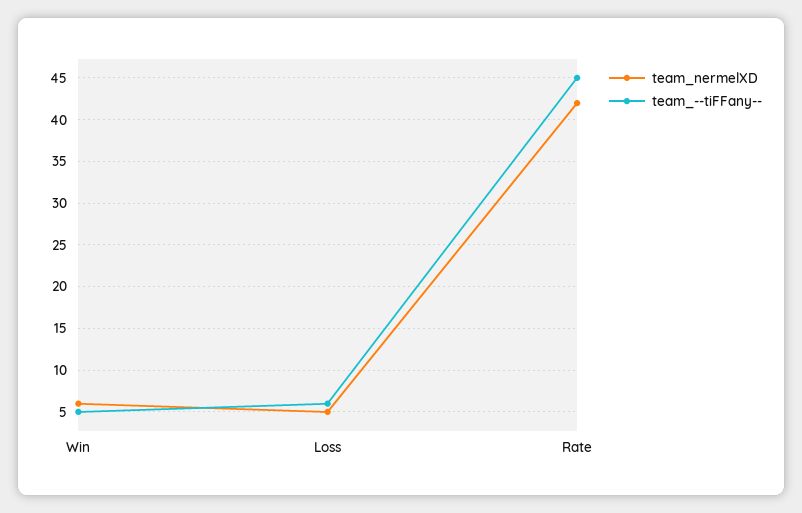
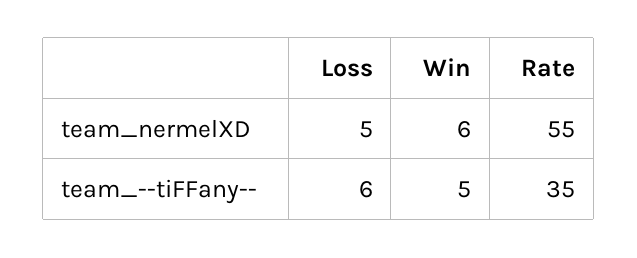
team_nermelXD, Rate: 42 -> 55
team_--tiFFany--, Rate: 45 -> 35

